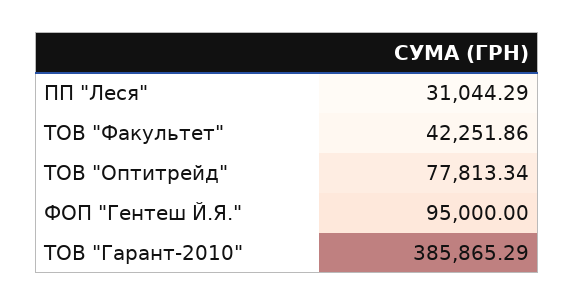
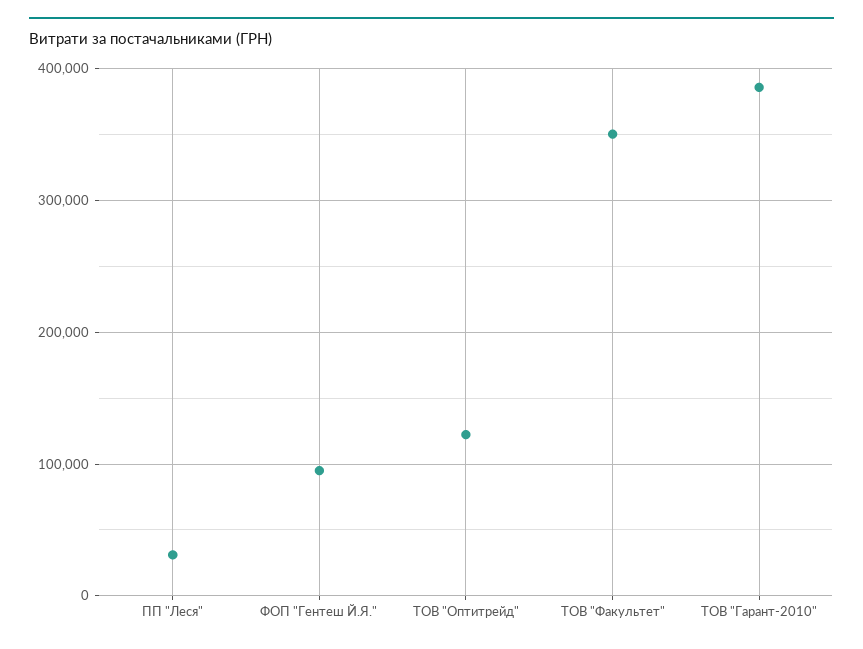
ТОВ "Факультет": 42251.86 -> 350000
ТОВ "Оптитрейд": 77813.34 -> 120000

